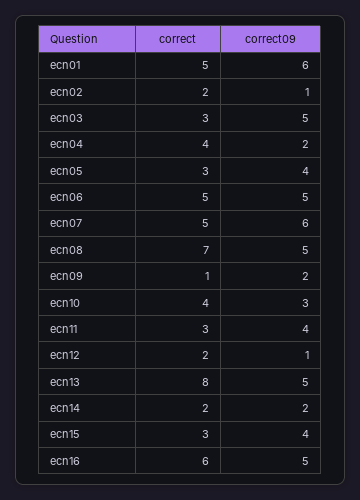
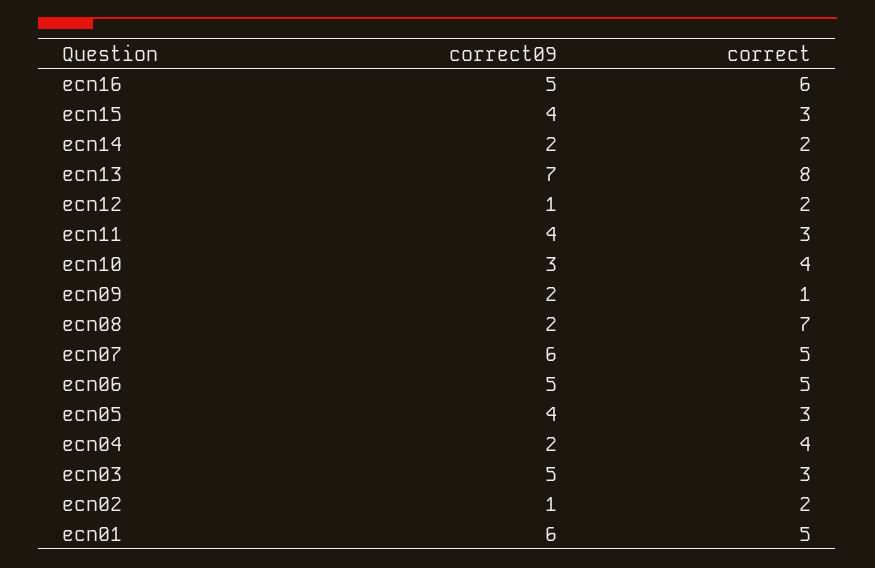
correct09, ecn08: 5 -> 2
correct09, ecn13: 5 -> 7

